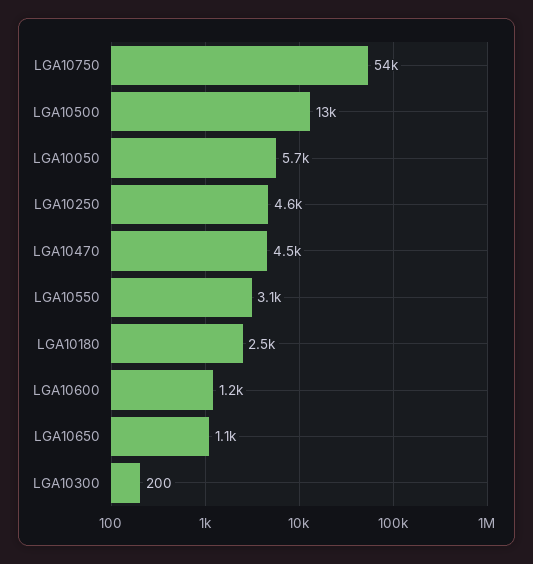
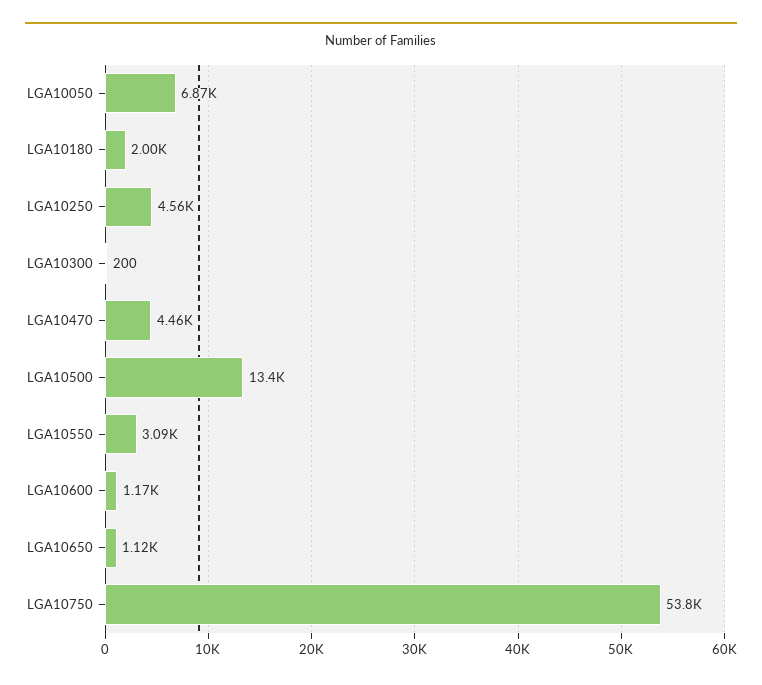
LGA10050: 5700 -> 6870
LGA10180: 2500 -> 2000

